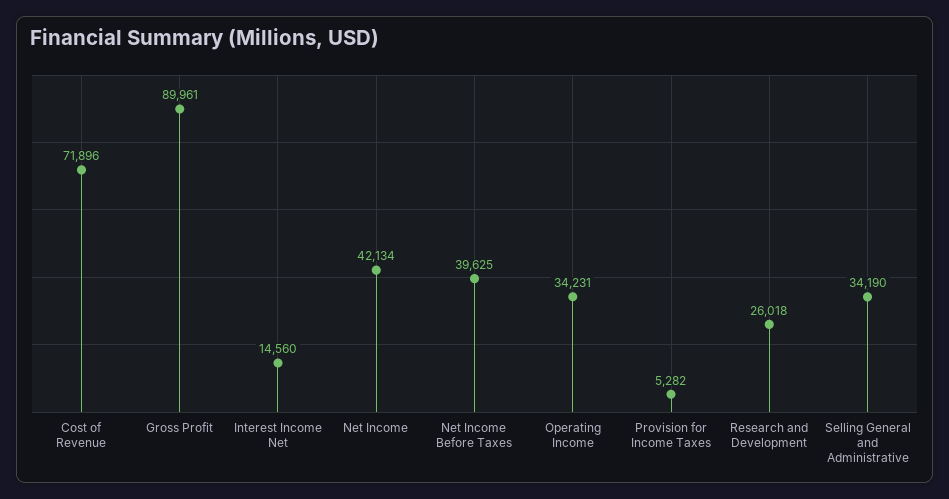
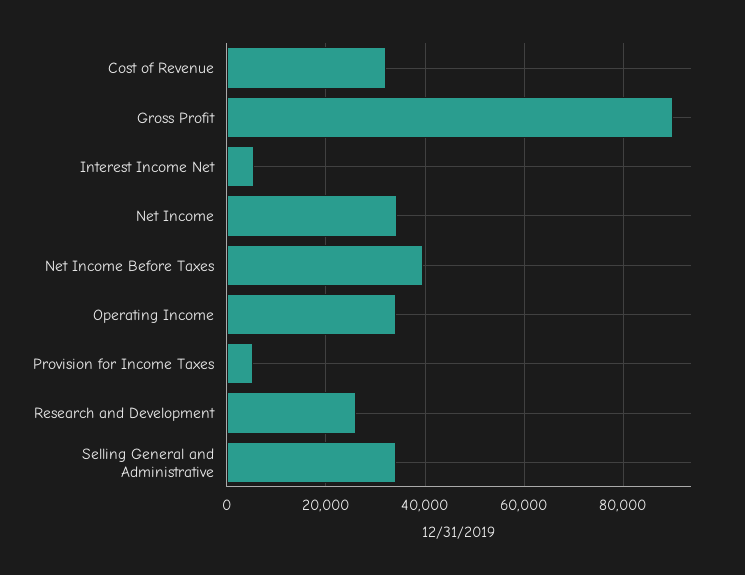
Cost of Revenue: 71896 -> 32000
Interest Income Net: 14560 -> 6000
Net Income: 42134 -> 34000

